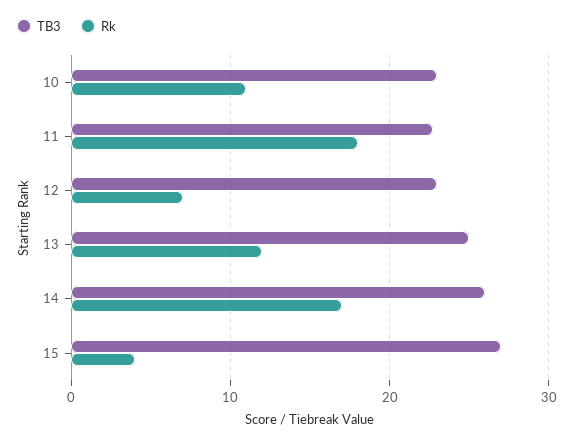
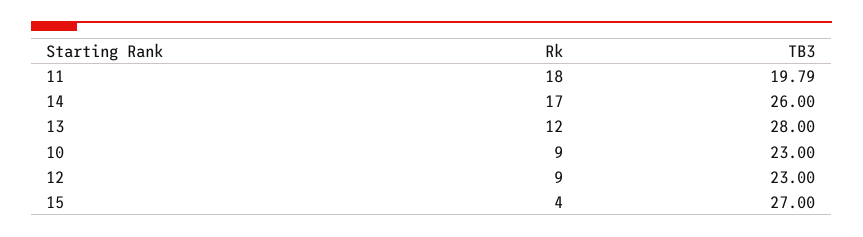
Rk, 10: 11 -> 9
TB3, 11: 23 -> 19.79
Rk, 12: 7 -> 9
TB3, 13: 25 -> 28

